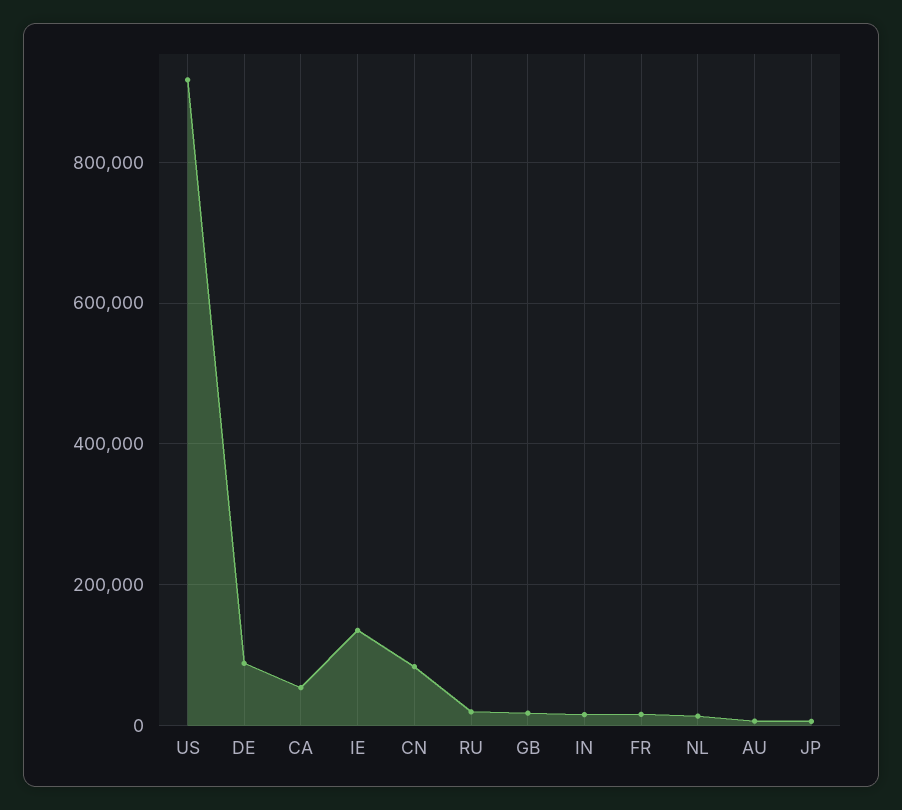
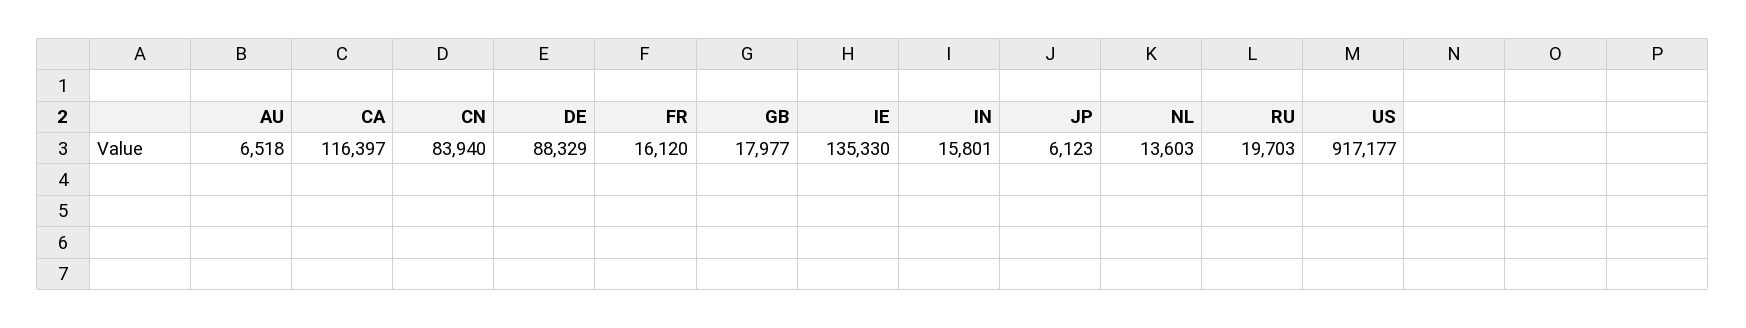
CA: 60000 -> 116397

